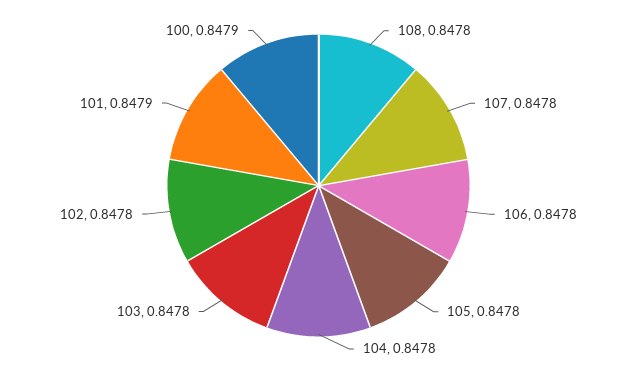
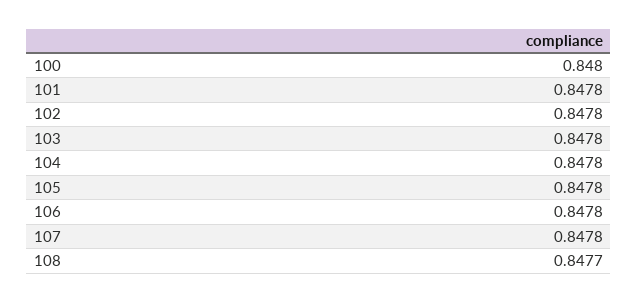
108: 0.8478 -> 0.8477
101: 0.8479 -> 0.8478
100: 0.8479 -> 0.848

